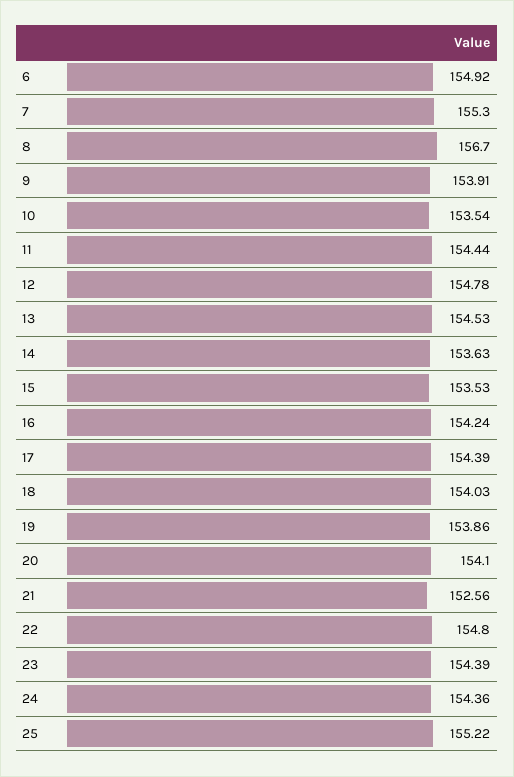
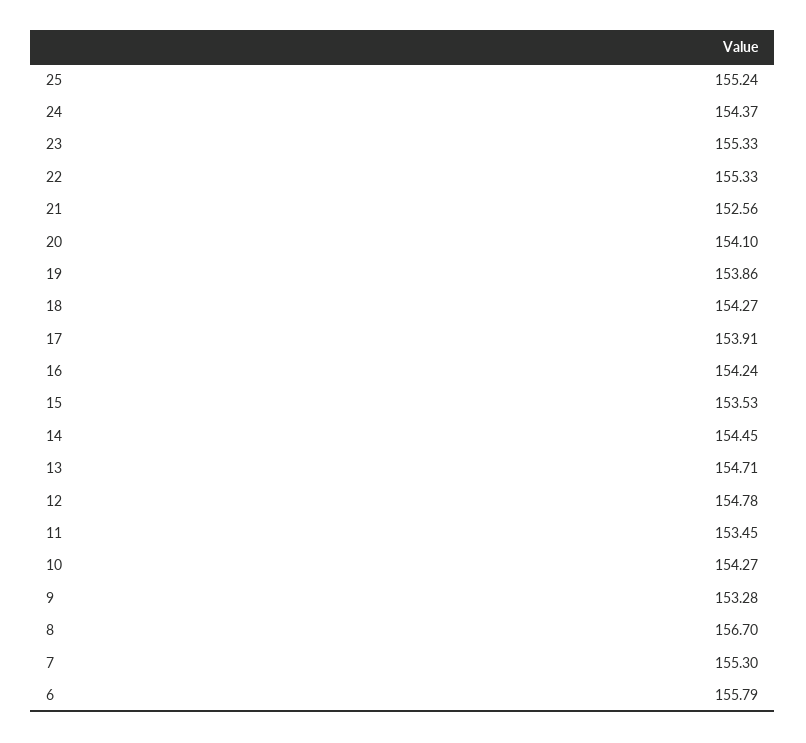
6: 154.92 -> 155.79
9: 153.91 -> 153.28
10: 153.54 -> 154.27
11: 154.44 -> 153.45
13: 154.53 -> 154.71
14: 153.63 -> 154.45
17: 154.39 -> 153.91
18: 154.03 -> 154.27
22: 154.8 -> 155.33
23: 154.39 -> 155.33
24: 154.36 -> 154.37
25: 155.22 -> 155.24

